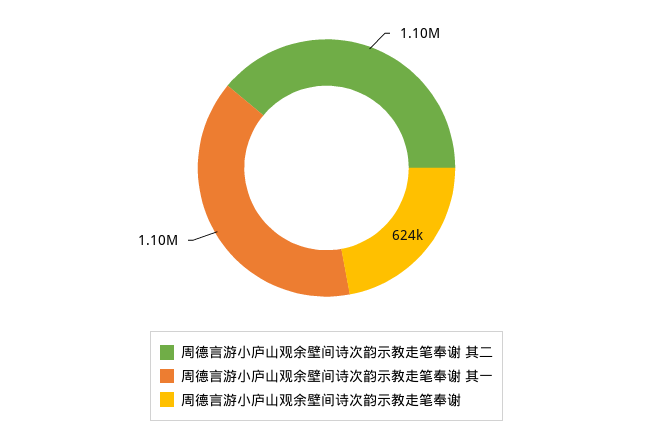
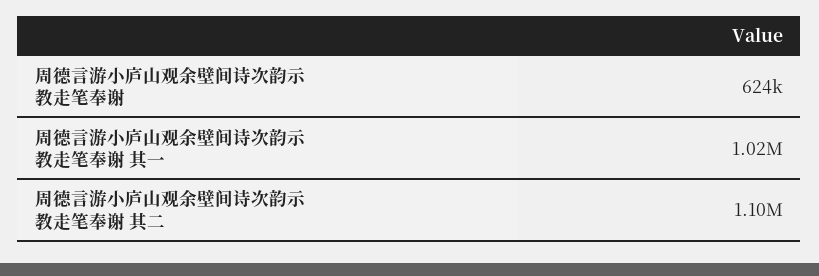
周德言游小庐山观余壁间诗次韵示教走笔奉谢 其一: 1100000 -> 1020000

